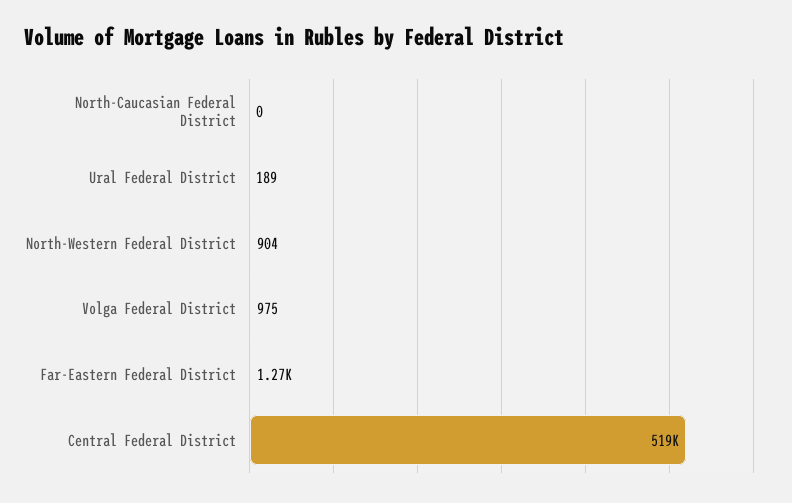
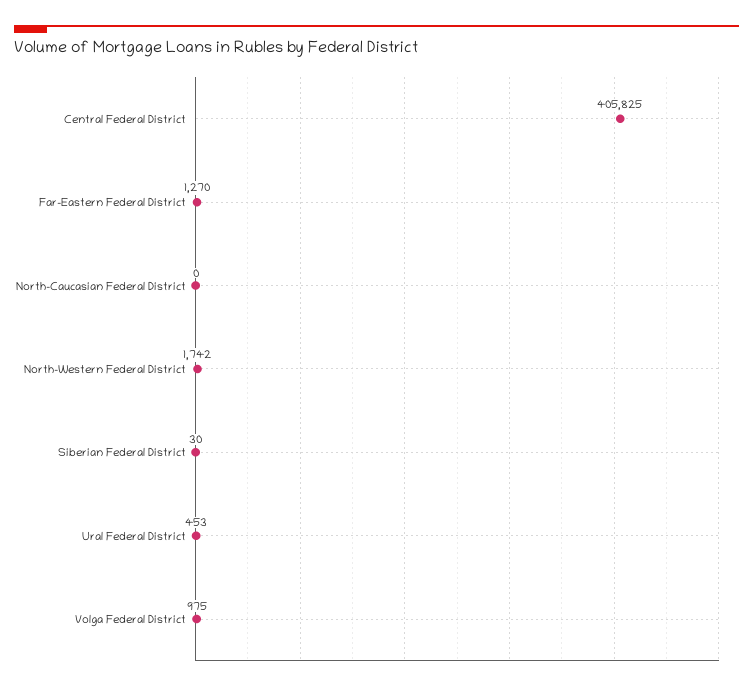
Ural Federal District: 189 -> 453
North-Western Federal District: 904 -> 1742
Central Federal District: 519000 -> 405825
Siberian Federal District: none -> 30

